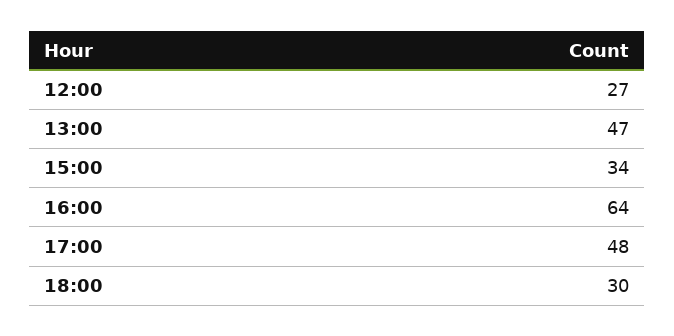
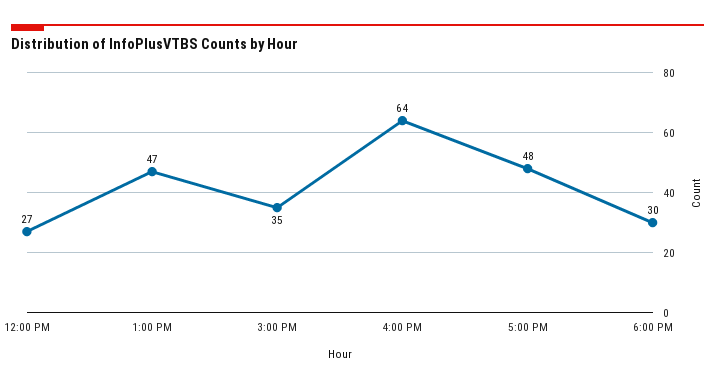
15:00: 34 -> 35

